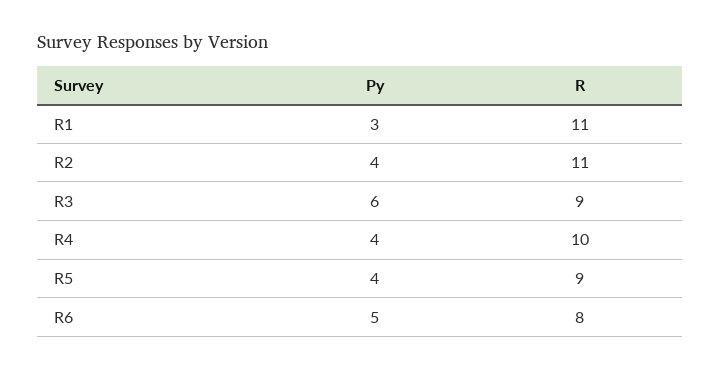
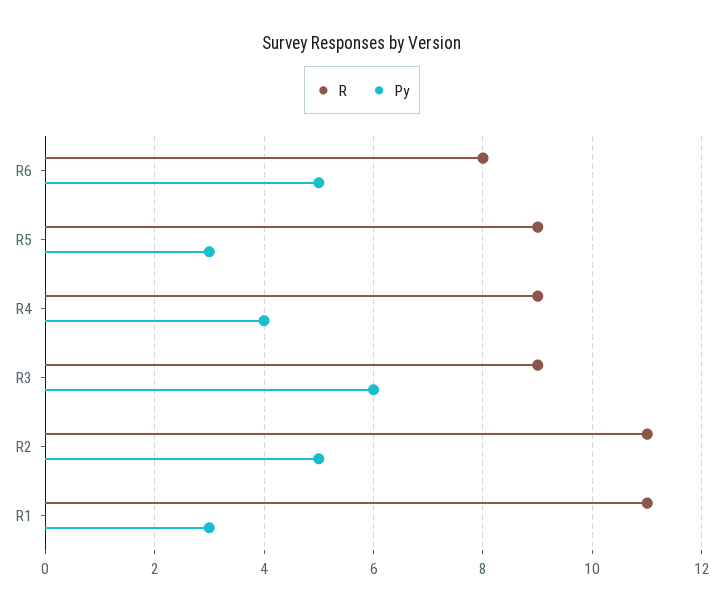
Py, R2: 4 -> 5
R, R4: 10 -> 9
Py, R5: 4 -> 3

